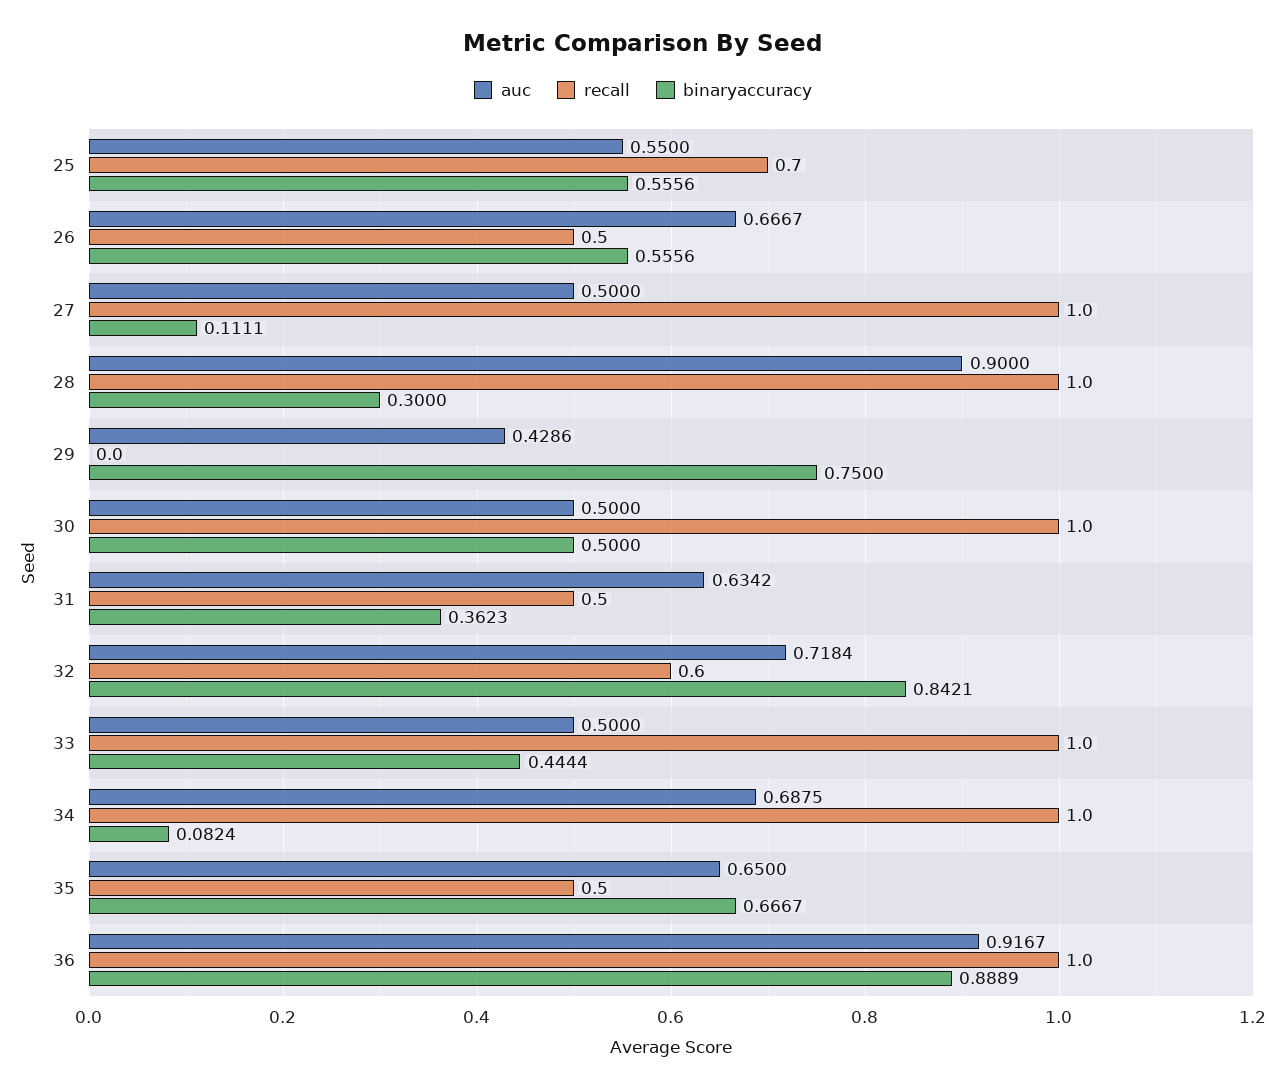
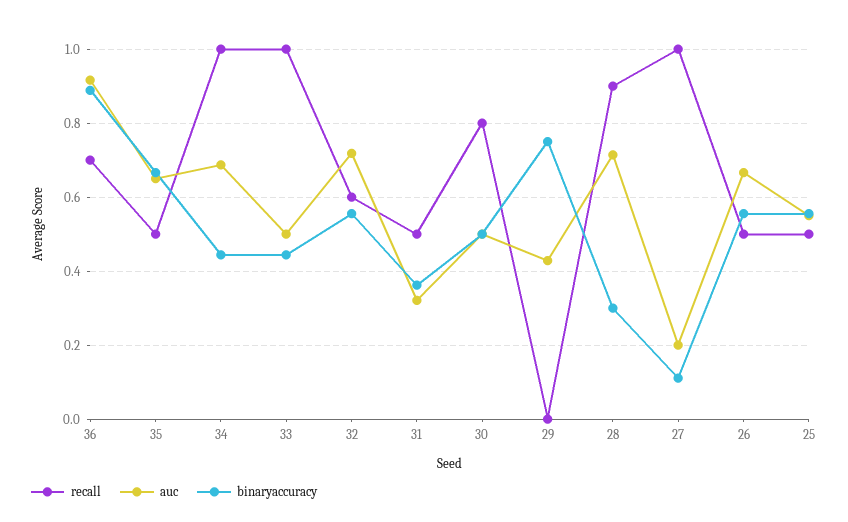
recall, 25: 0.7 -> 0.5
auc, 27: 0.5 -> 0.2
auc, 28: 0.9 -> 0.72
recall, 28: 1 -> 0.9
recall, 30: 1 -> 0.8
auc, 31: 0.6342 -> 0.32
binaryaccuracy, 32: 0.8421 -> 0.56
binaryaccuracy, 34: 0.0824 -> 0.44
recall, 36: 1 -> 0.7

